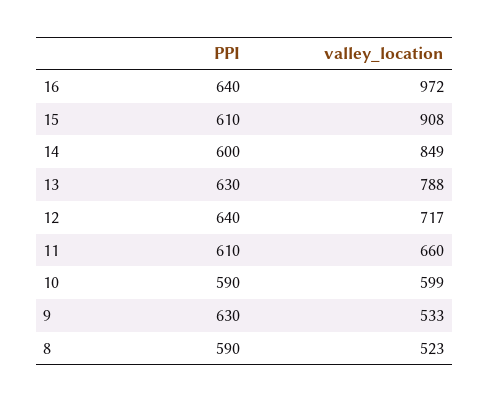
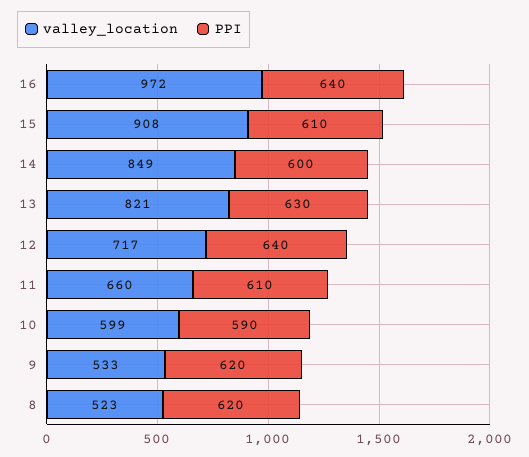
valley_location, 13: 788 -> 821
PPI, 9: 630 -> 620
PPI, 8: 590 -> 620

